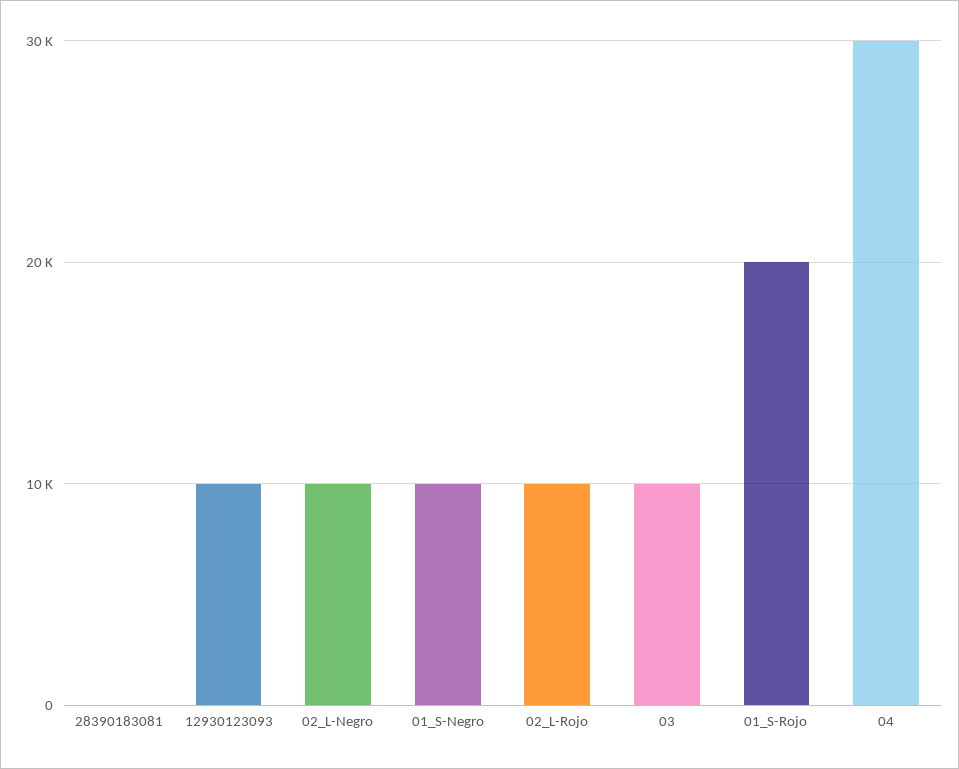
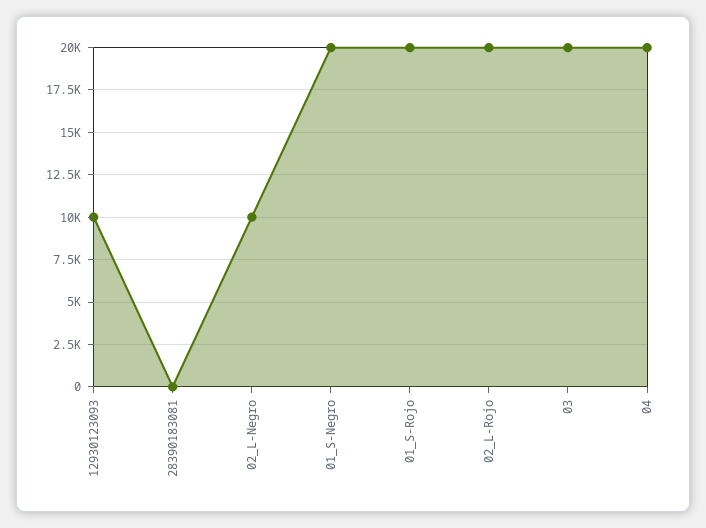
01_S-Negro: 10000 -> 20000
02_L-Rojo: 10000 -> 20000
03: 10000 -> 20000
04: 30000 -> 20000

